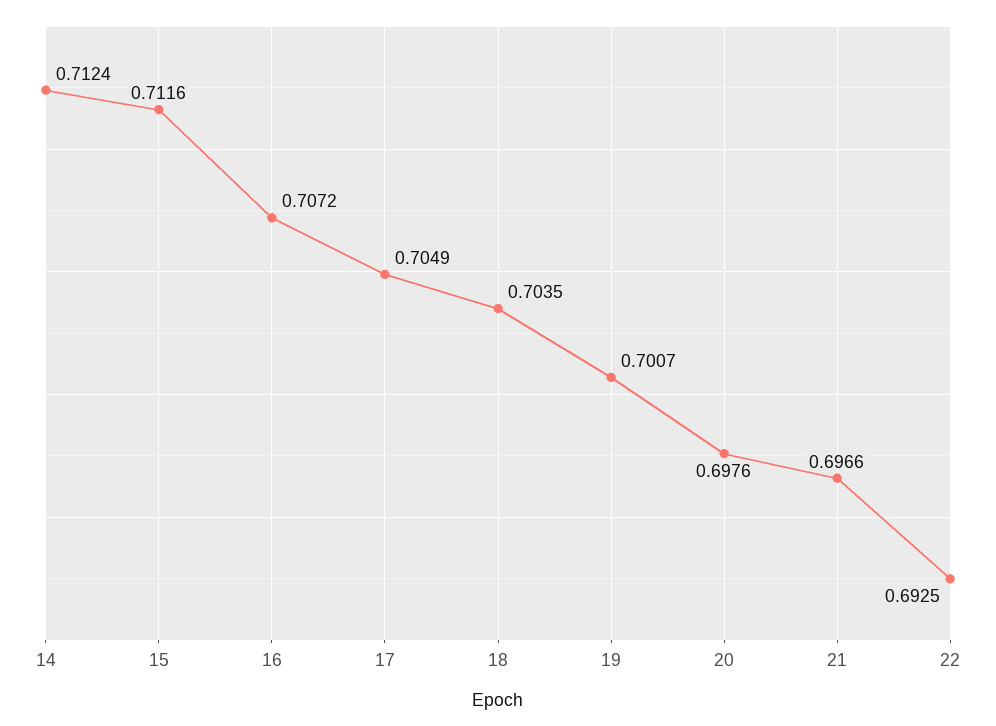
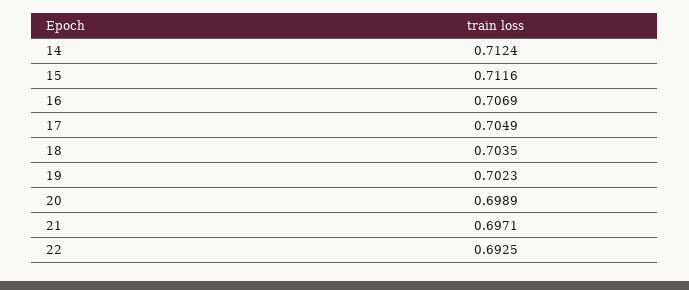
16: 0.7072 -> 0.7069
19: 0.7007 -> 0.7023
20: 0.6976 -> 0.6989
21: 0.6966 -> 0.6971

